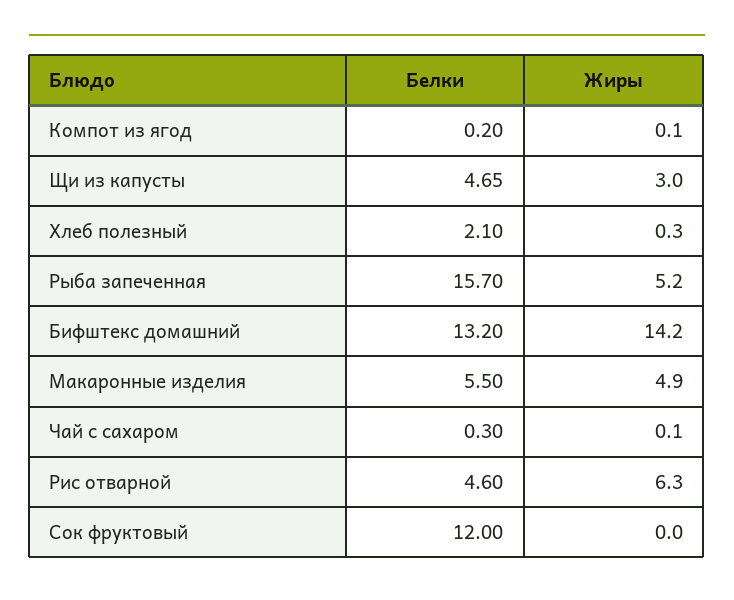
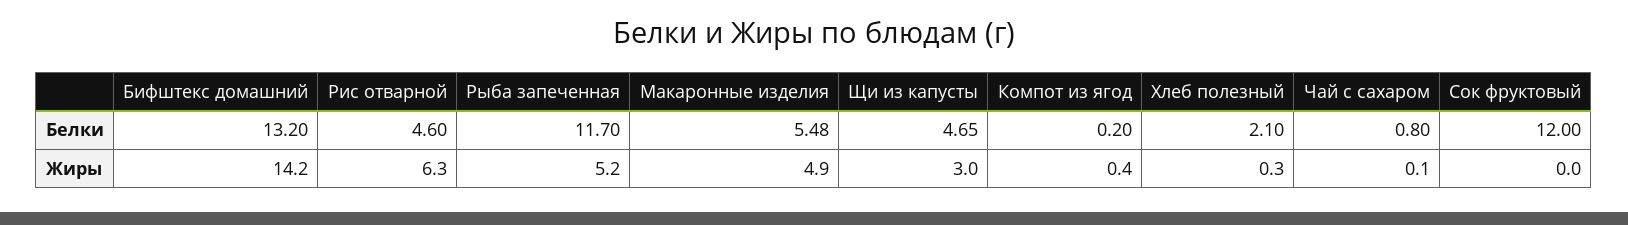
Жиры, Компот из ягод: 0.1 -> 0.4
Белки, Рыба запеченная: 15.7 -> 11.7
Белки, Макаронные изделия: 5.5 -> 5.48
Белки, Чай с сахаром: 0.3 -> 0.8

